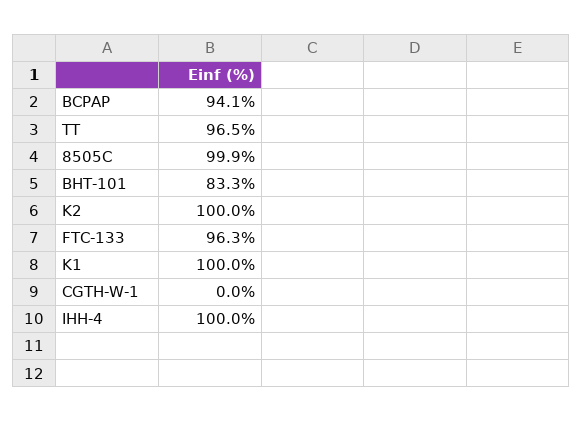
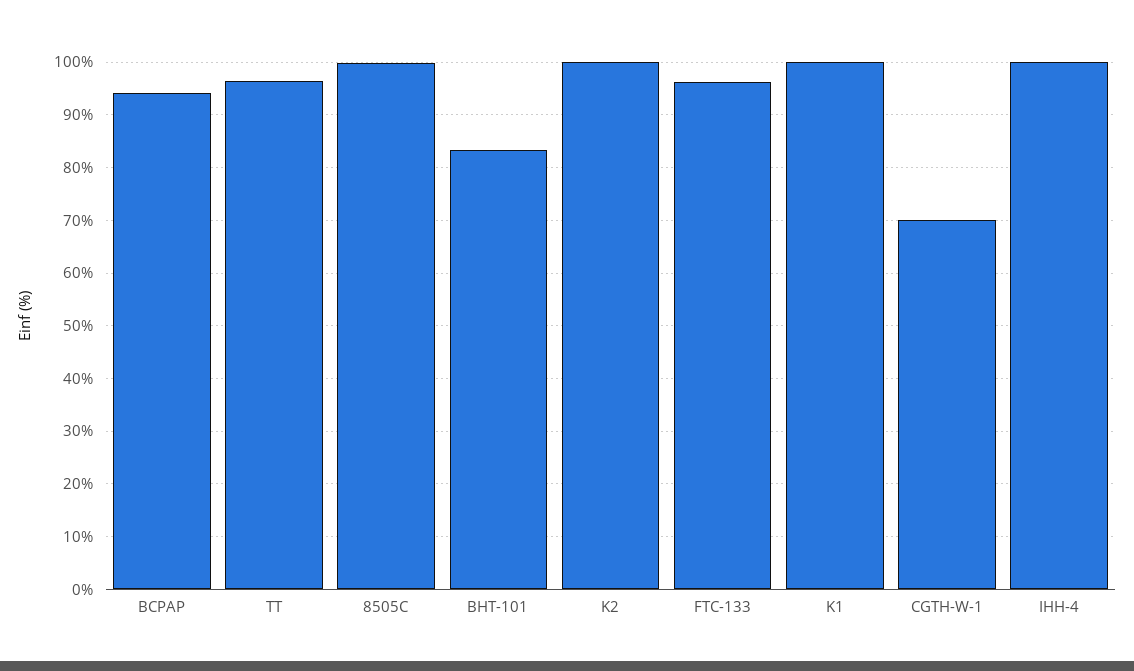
CGTH-W-1: 0 -> 70

